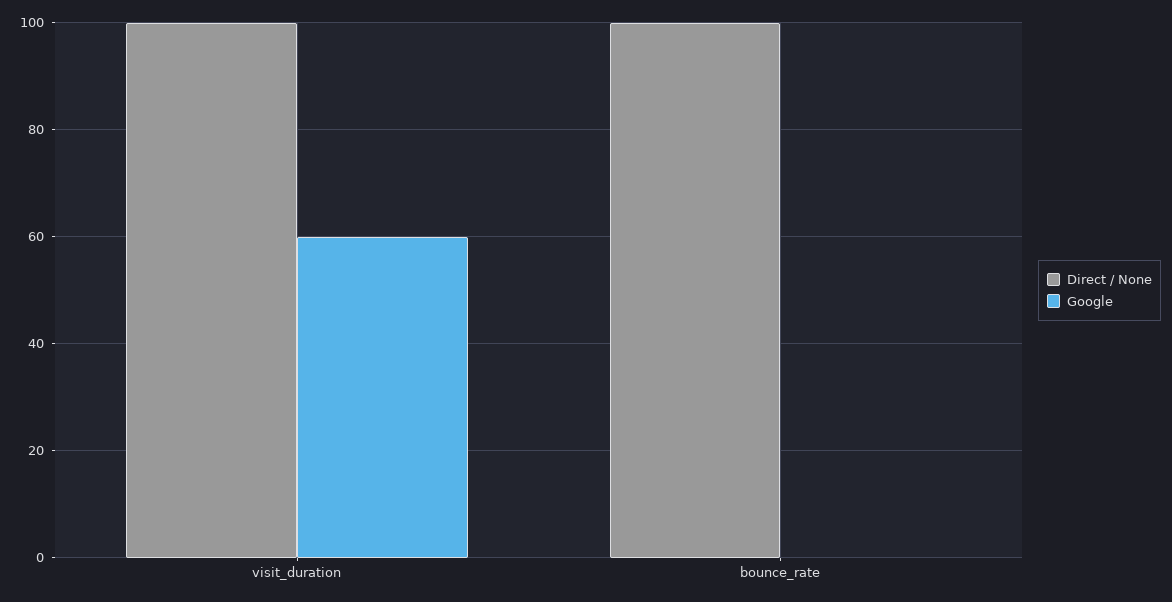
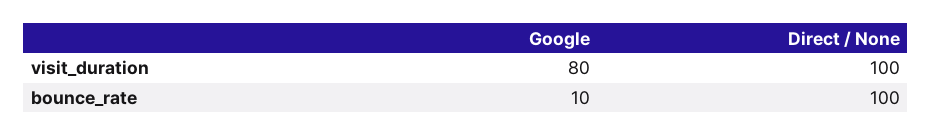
Google, visit_duration: 60 -> 80
Google, bounce_rate: 0 -> 10

